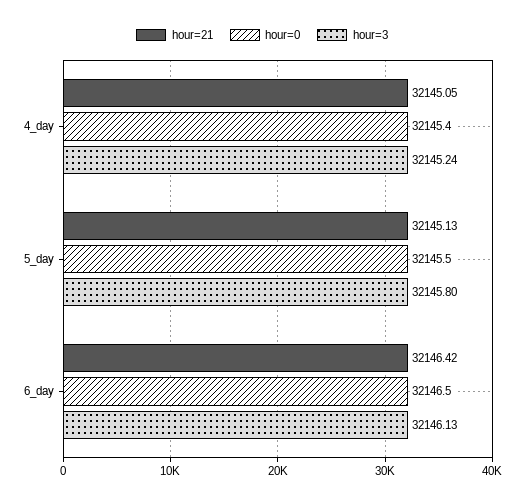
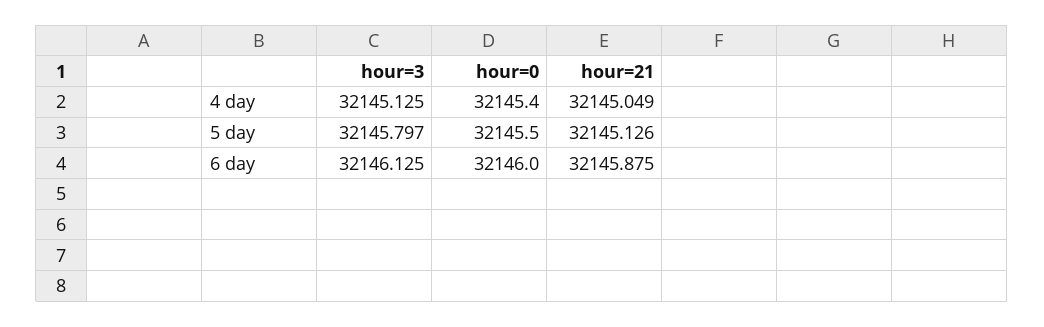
hour=3, 4_day: 32145.24 -> 32145.125
hour=21, 6_day: 32146.42 -> 32145.875
hour=0, 6_day: 32146.5 -> 32146

